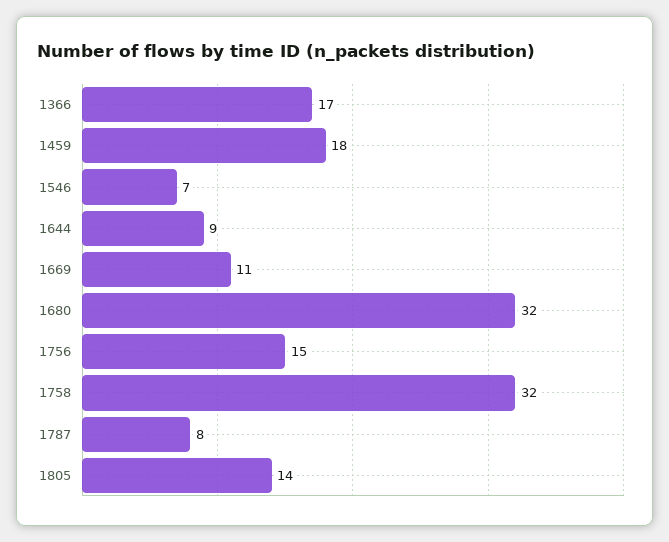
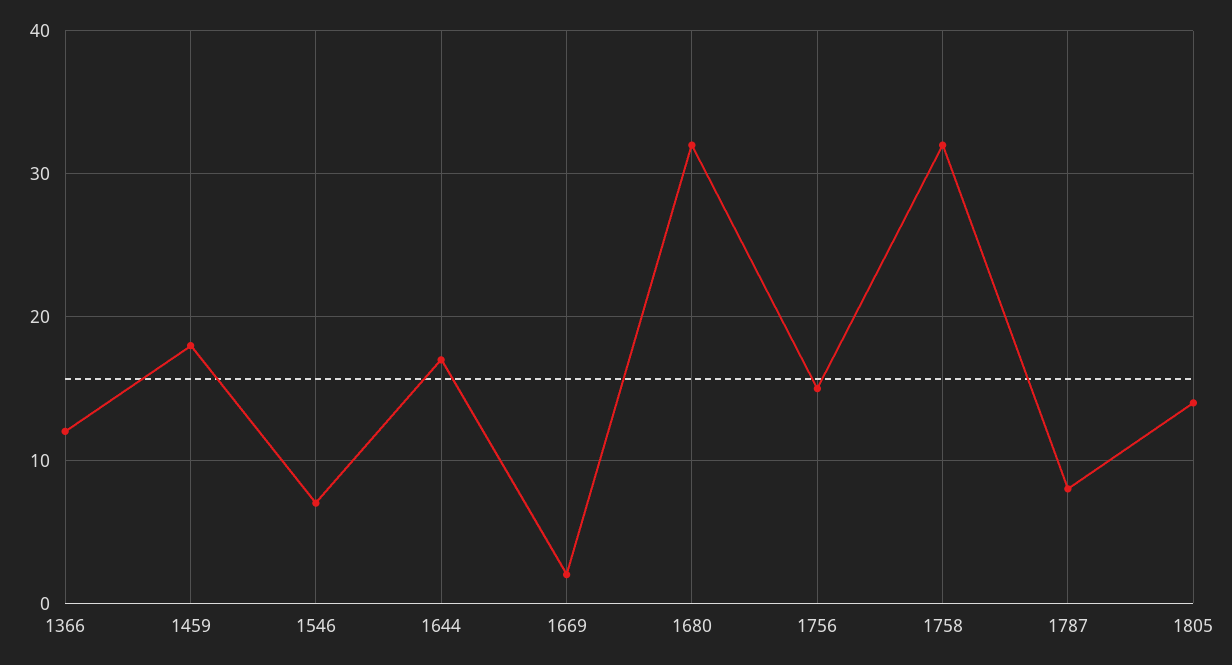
1366: 17 -> 12
1644: 9 -> 17
1669: 11 -> 2

